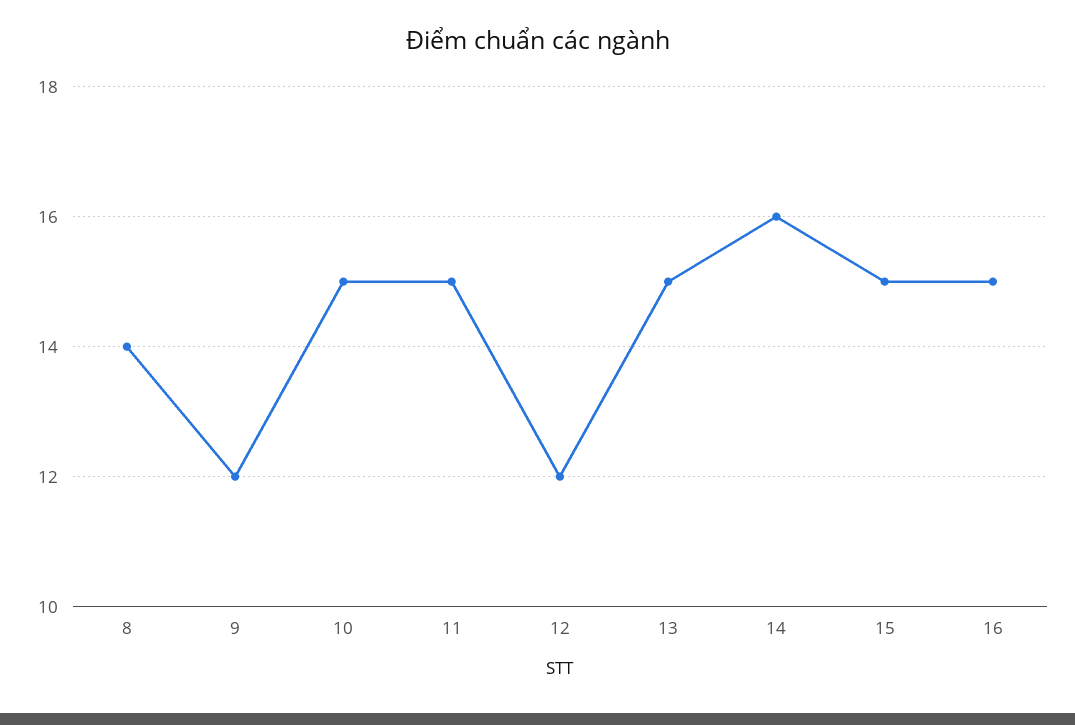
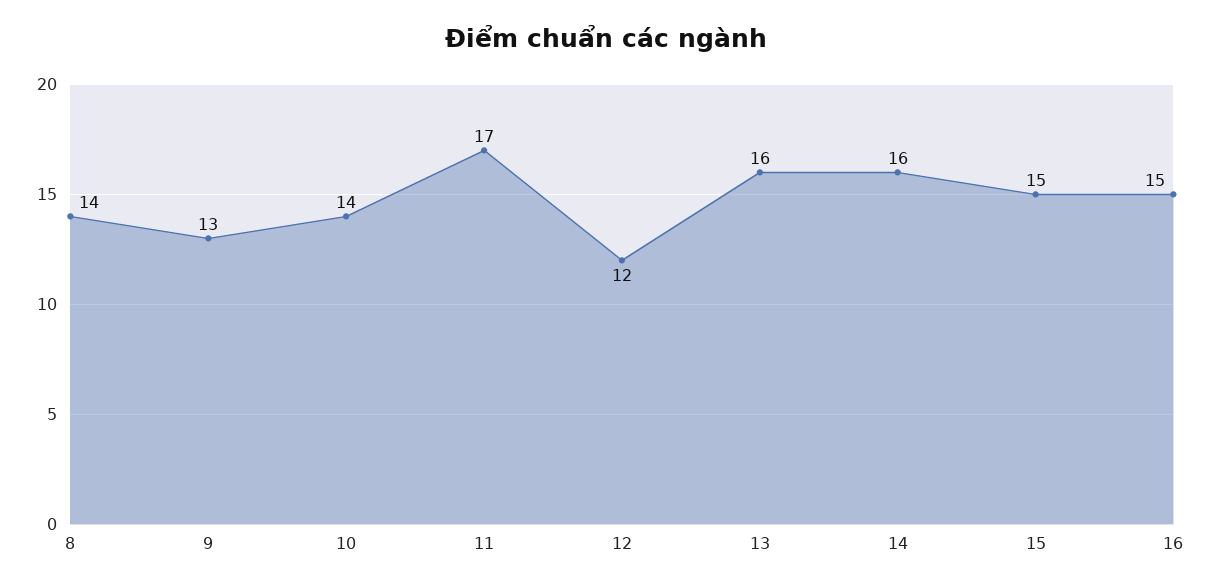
9: 12 -> 13
10: 15 -> 14
11: 15 -> 17
13: 15 -> 16

